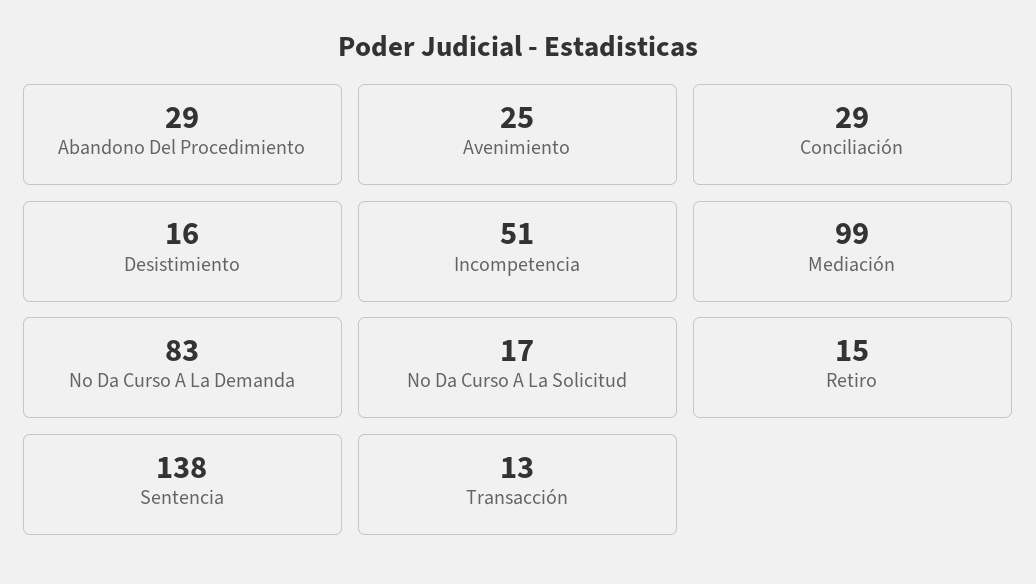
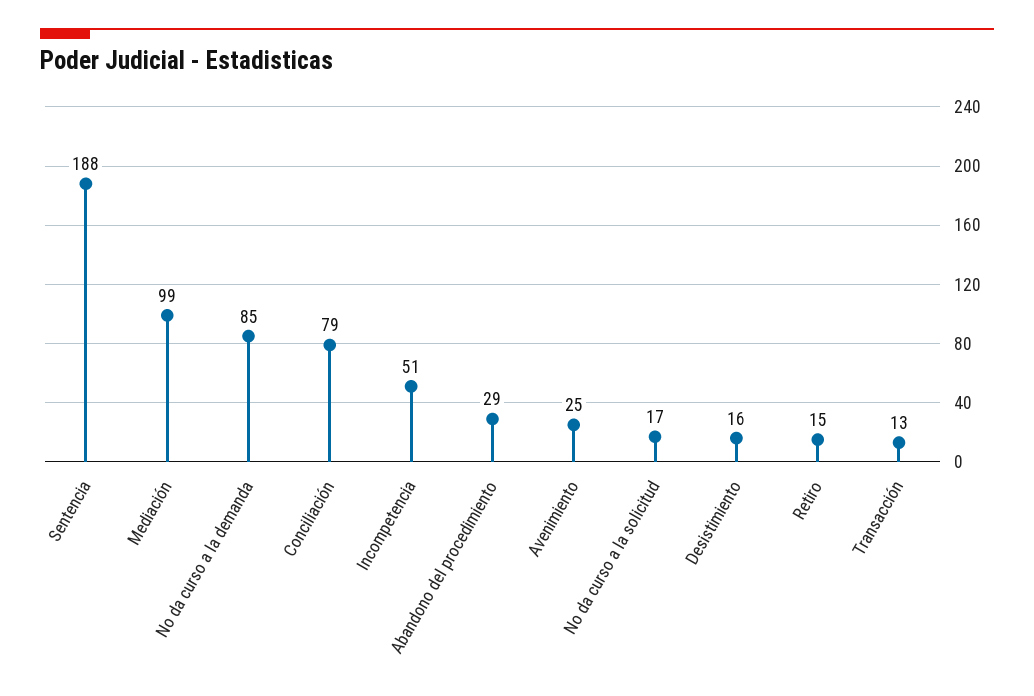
Conciliación: 29 -> 79
No Da Curso A La Demanda: 83 -> 85
Sentencia: 138 -> 188

